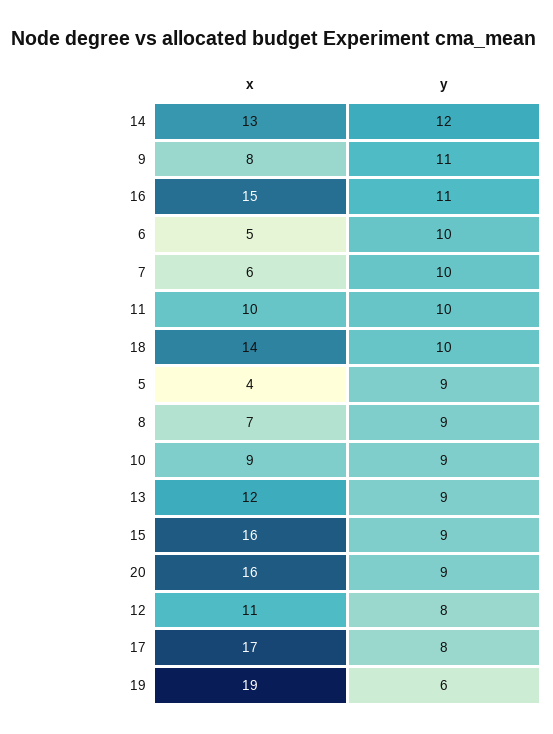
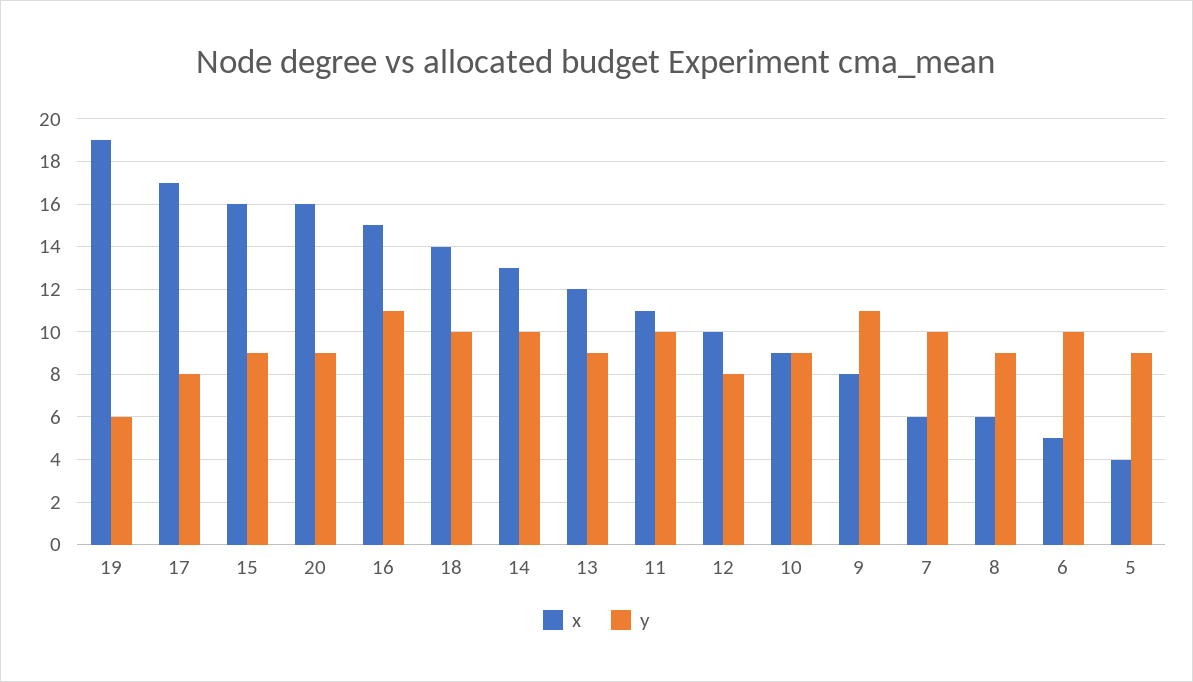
y, 14: 12 -> 10
x, 11: 10 -> 11
x, 8: 7 -> 6
x, 12: 11 -> 10

